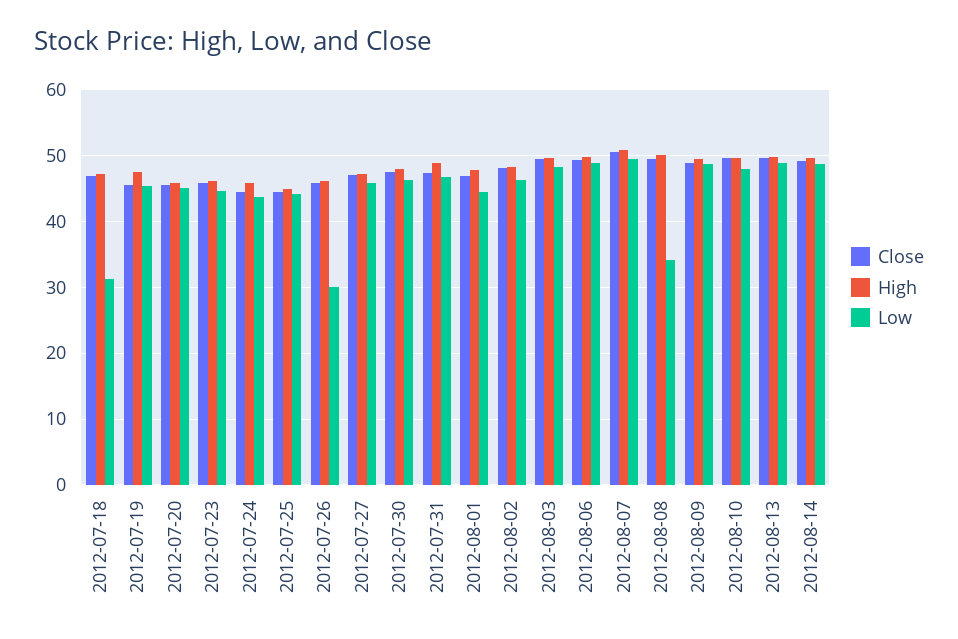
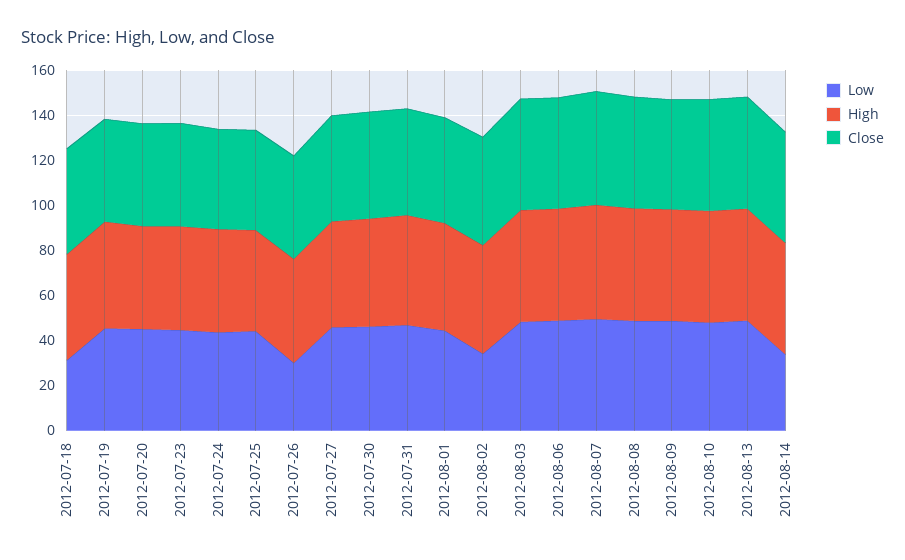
Low, 2012-08-02: 46 -> 35
Low, 2012-08-08: 34 -> 50
Low, 2012-08-14: 49 -> 35

